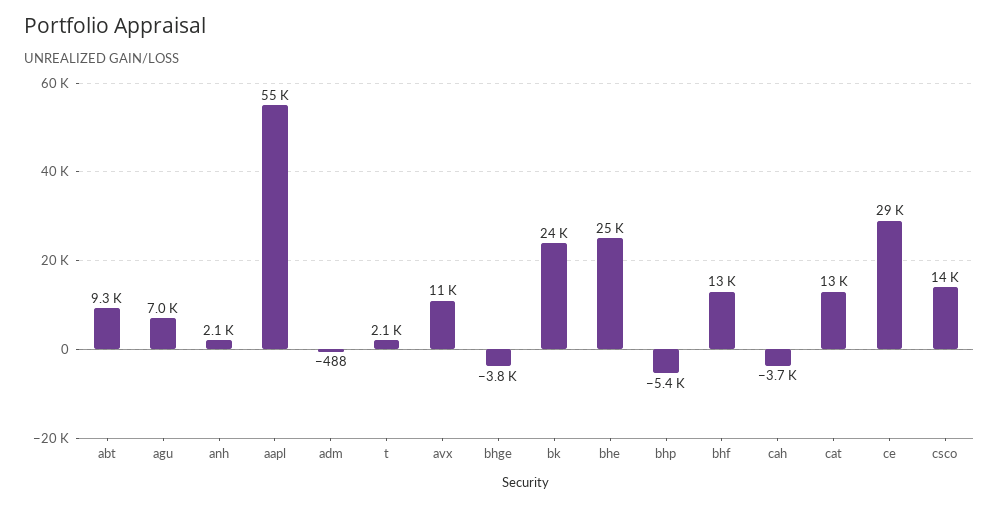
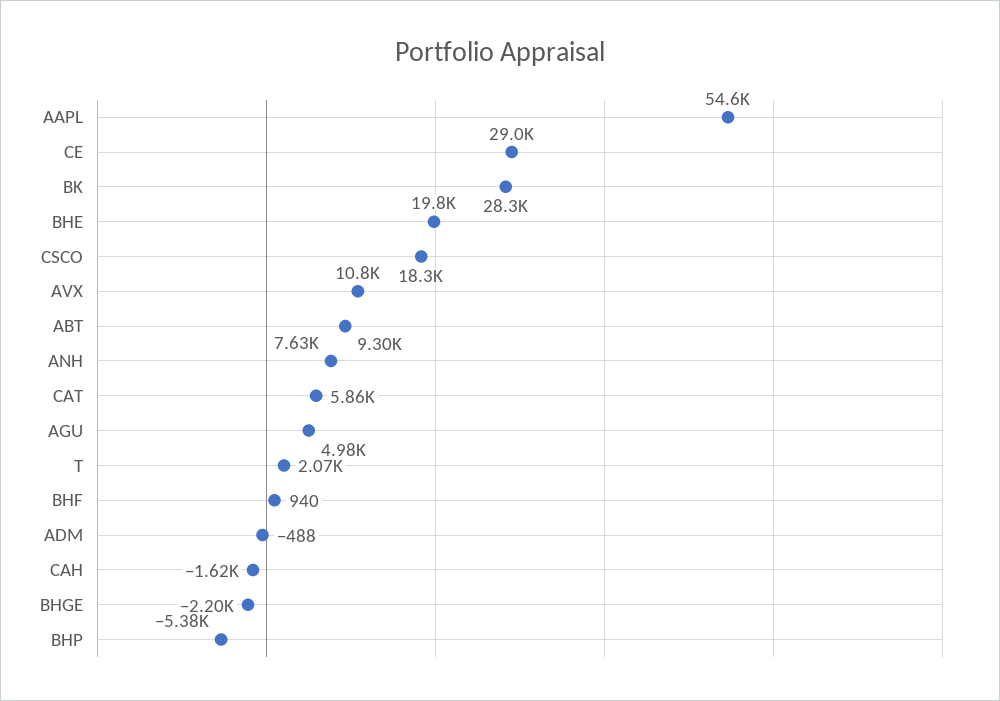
agu: 7000 -> 4980
anh: 2100 -> 7630
bhge: -3800 -> -2200
bk: 24000 -> 28300
bhe: 25000 -> 19800
bhf: 13000 -> 940
cah: -3700 -> -1620
cat: 13000 -> 5860
csco: 14000 -> 18300

